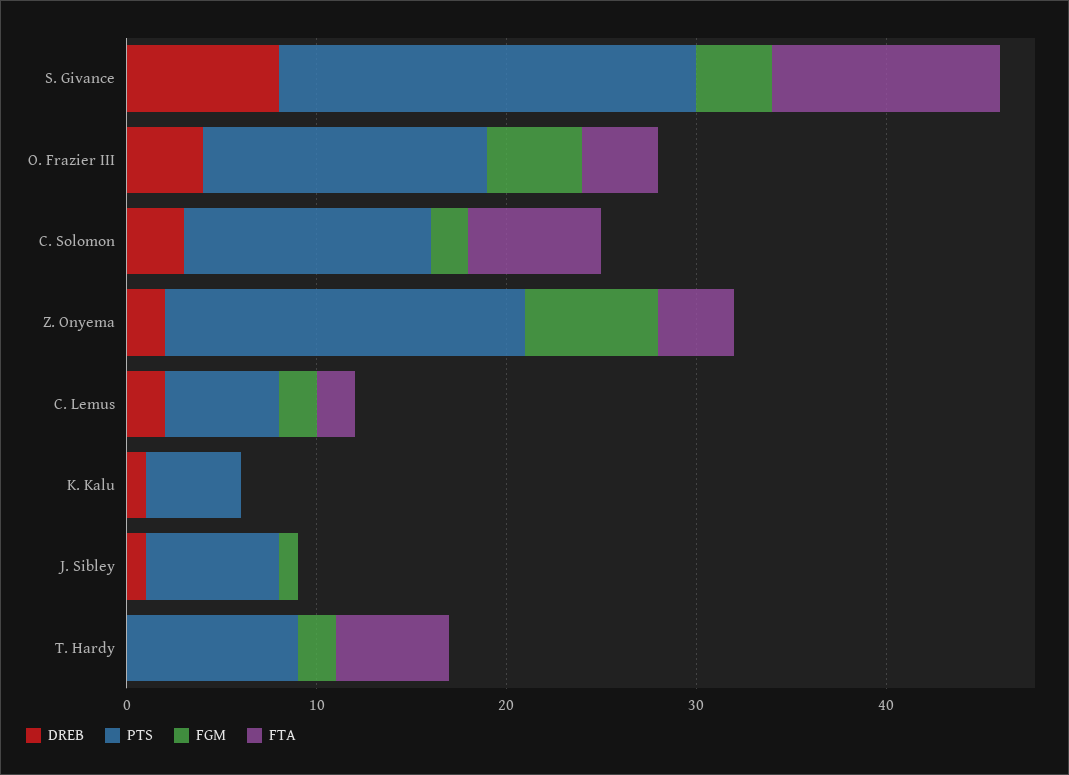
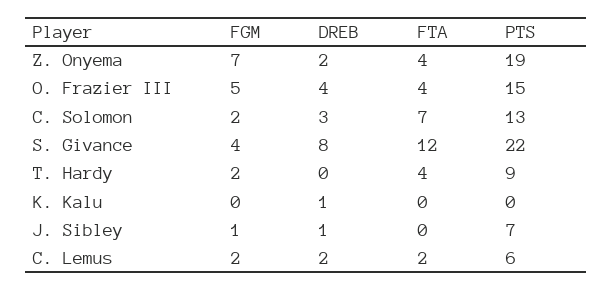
PTS, K. Kalu: 5 -> 0
FTA, T. Hardy: 6 -> 4

